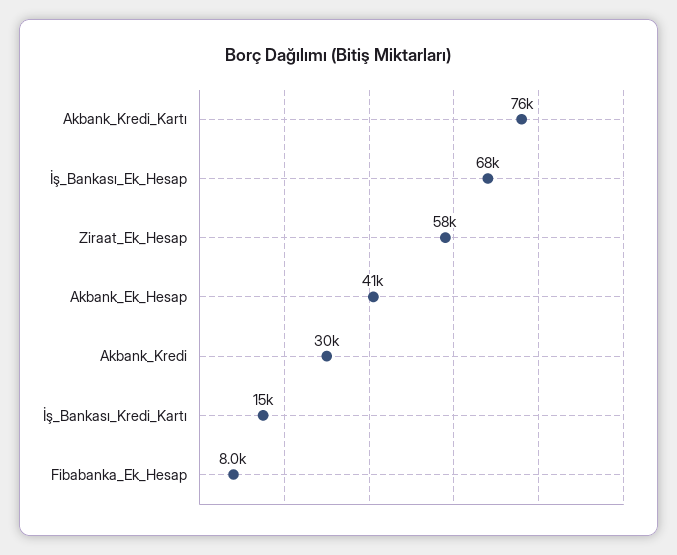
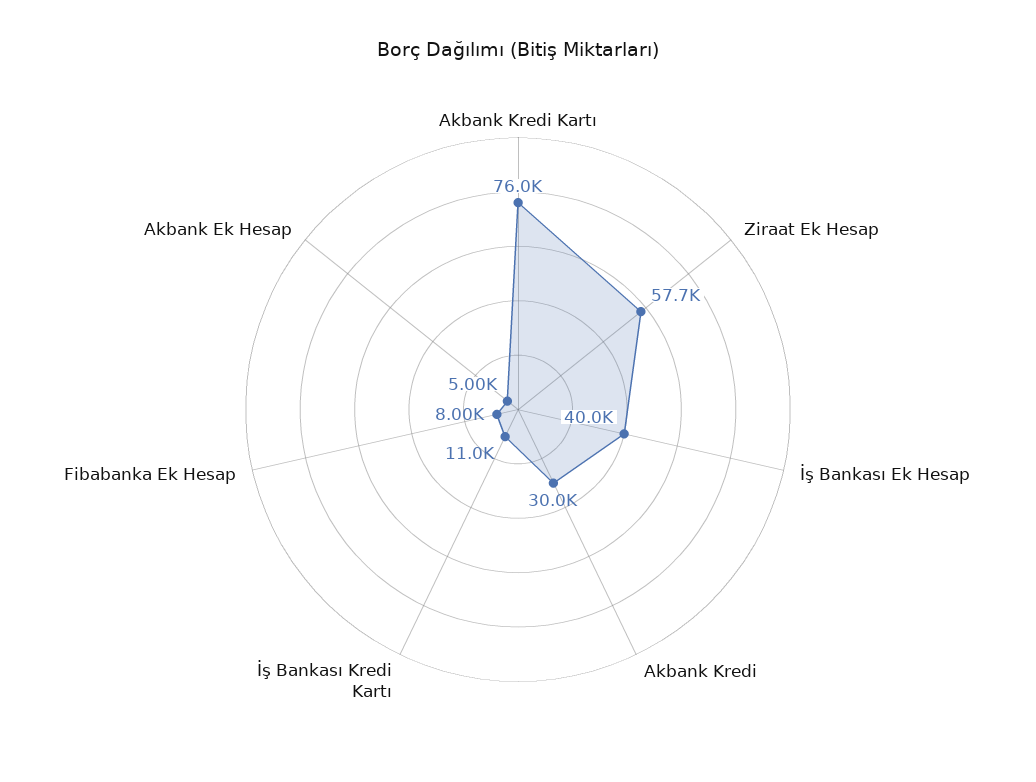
İş_Bankası_Ek_Hesap: 68000 -> 40000
Akbank_Ek_Hesap: 41000 -> 5000
İş_Bankası_Kredi_Kartı: 15000 -> 11000

